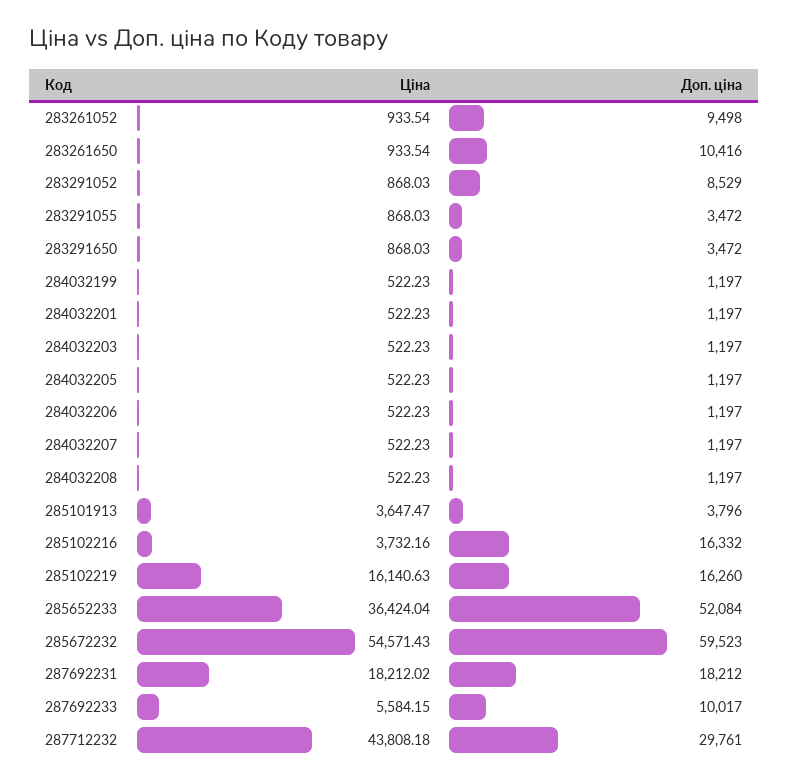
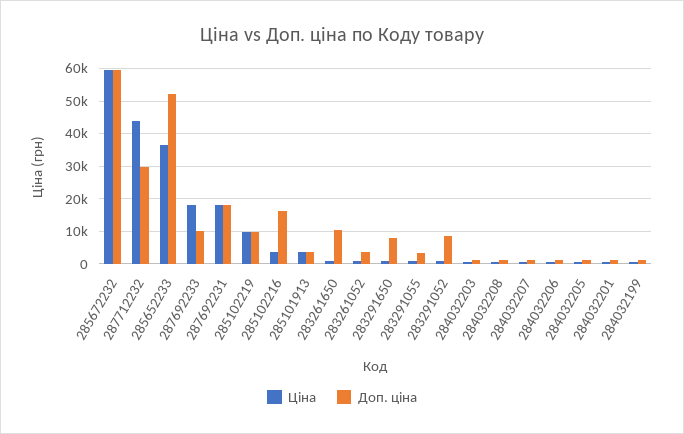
Доп. ціна, 283261052: 9498 -> 4000
Доп. ціна, 283291650: 3472 -> 8000
Ціна, 285102219: 16140.63 -> 10000
Доп. ціна, 285102219: 16260 -> 10000
Ціна, 285672232: 54571.43 -> 60000
Ціна, 287692233: 5584.15 -> 18000

